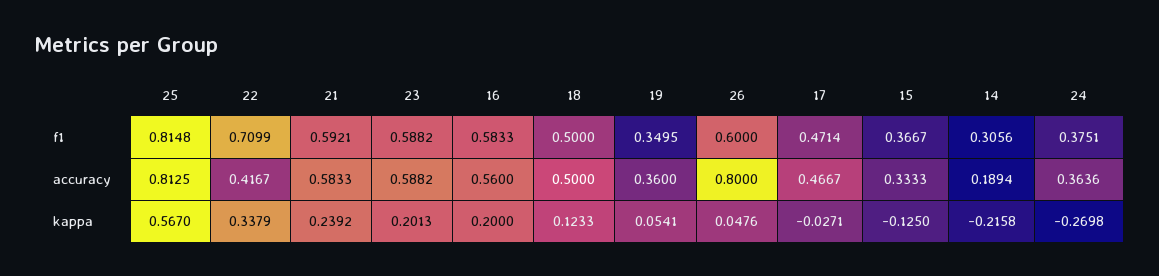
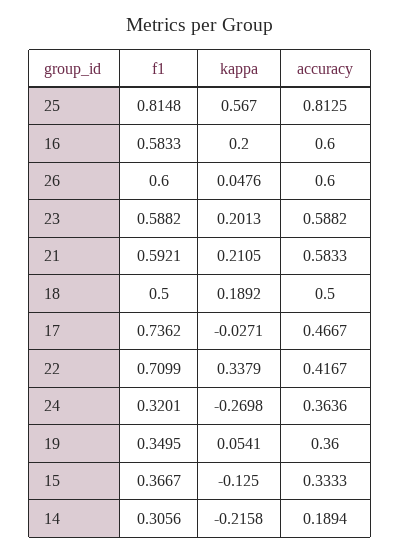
17, f1: 0.4714 -> 0.7362
24, f1: 0.3751 -> 0.3201
16, accuracy: 0.56 -> 0.6
26, accuracy: 0.8 -> 0.6
21, kappa: 0.2392 -> 0.2105
18, kappa: 0.1233 -> 0.1892

